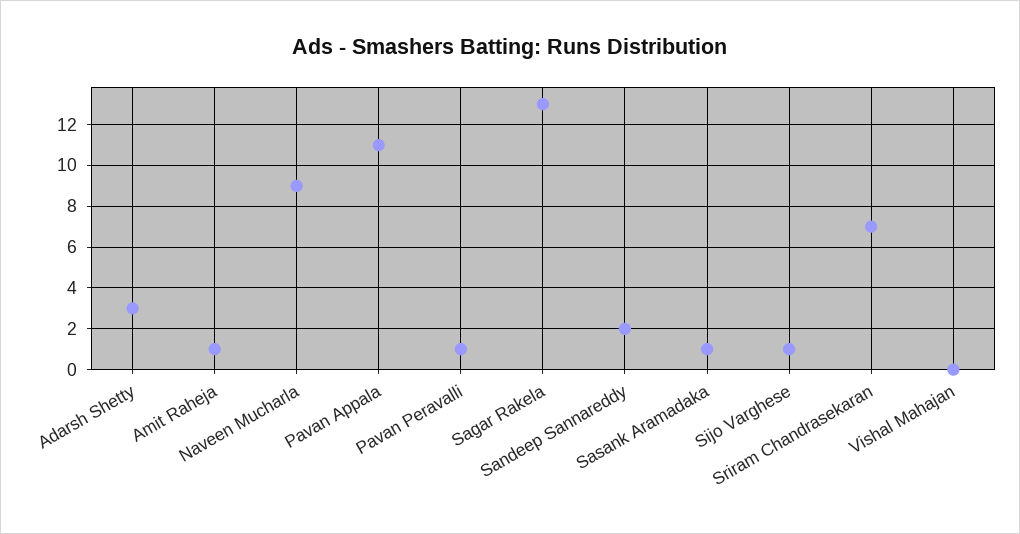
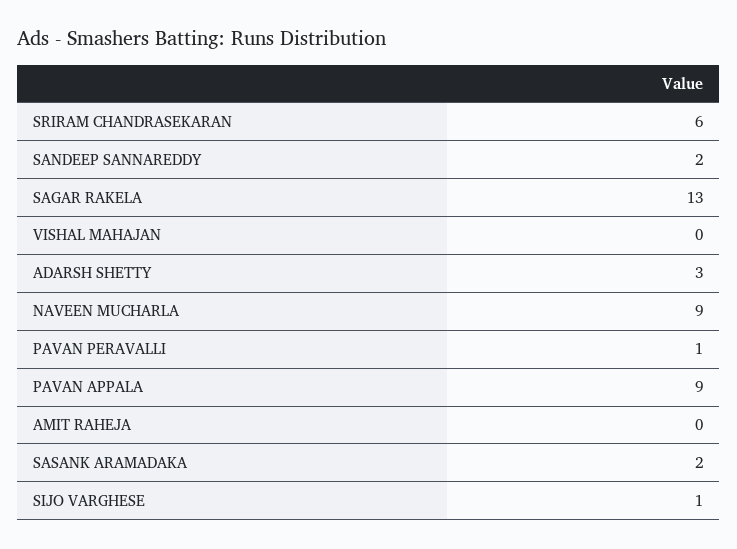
Amit Raheja: 1 -> 0
Pavan Appala: 11 -> 9
Sasank Aramadaka: 1 -> 2
Sriram Chandrasekaran: 7 -> 6

